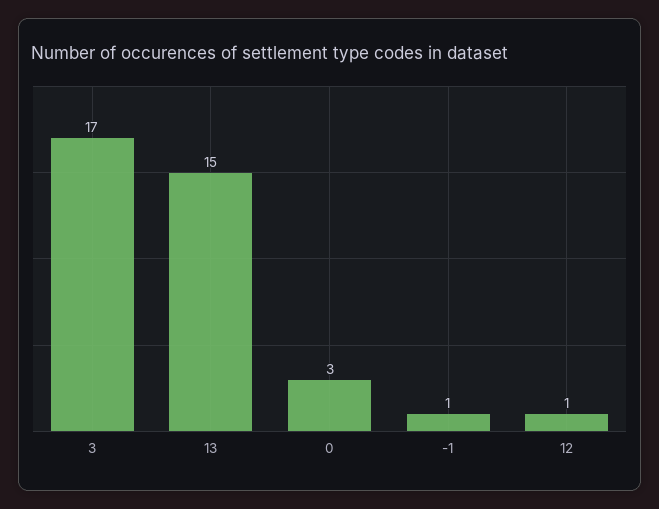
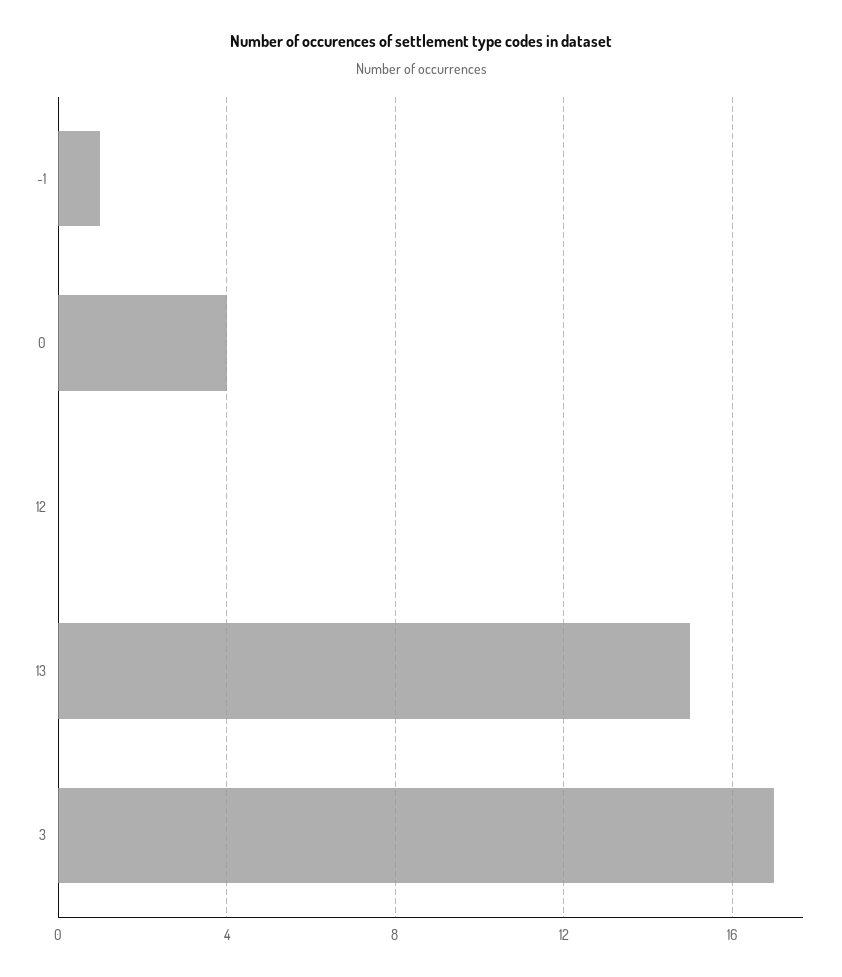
0: 3 -> 4
12: 1 -> 0

